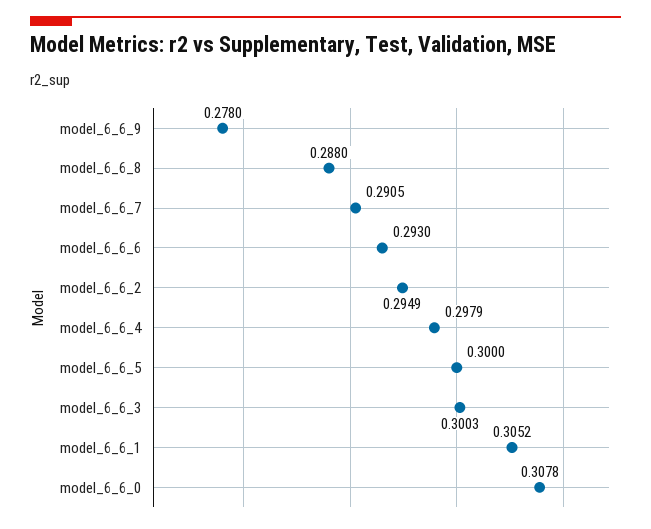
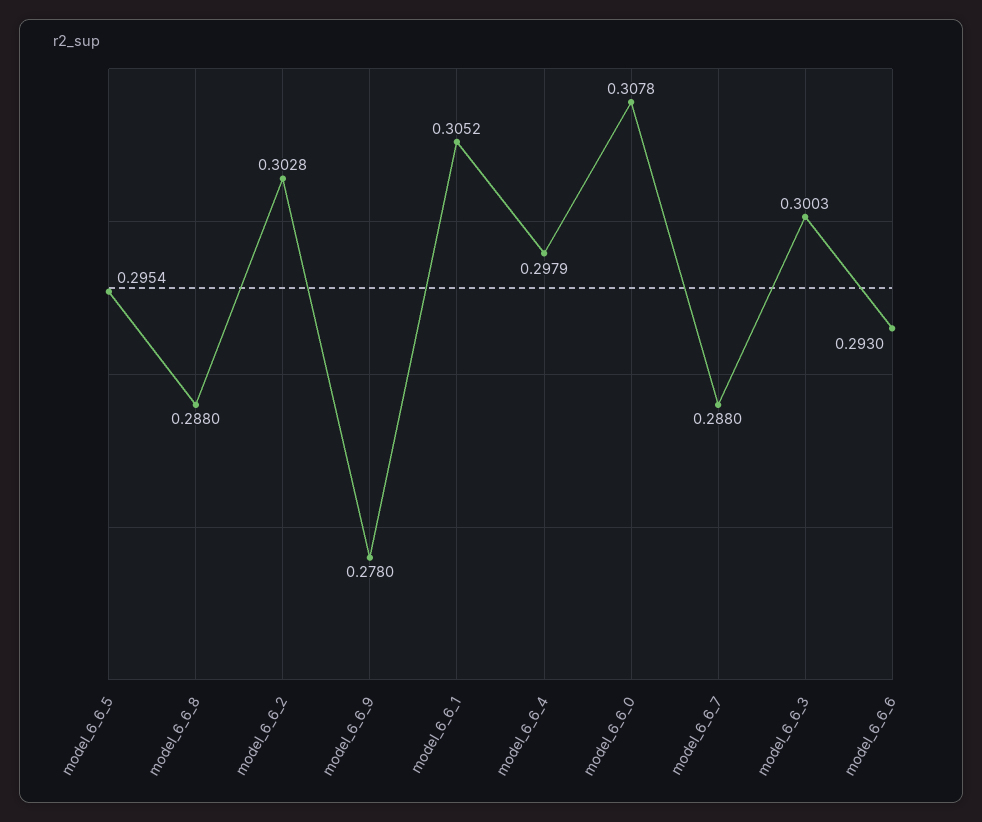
model_6_6_7: 0.2905 -> 0.288
model_6_6_2: 0.2949 -> 0.3028
model_6_6_5: 0.3 -> 0.2954

